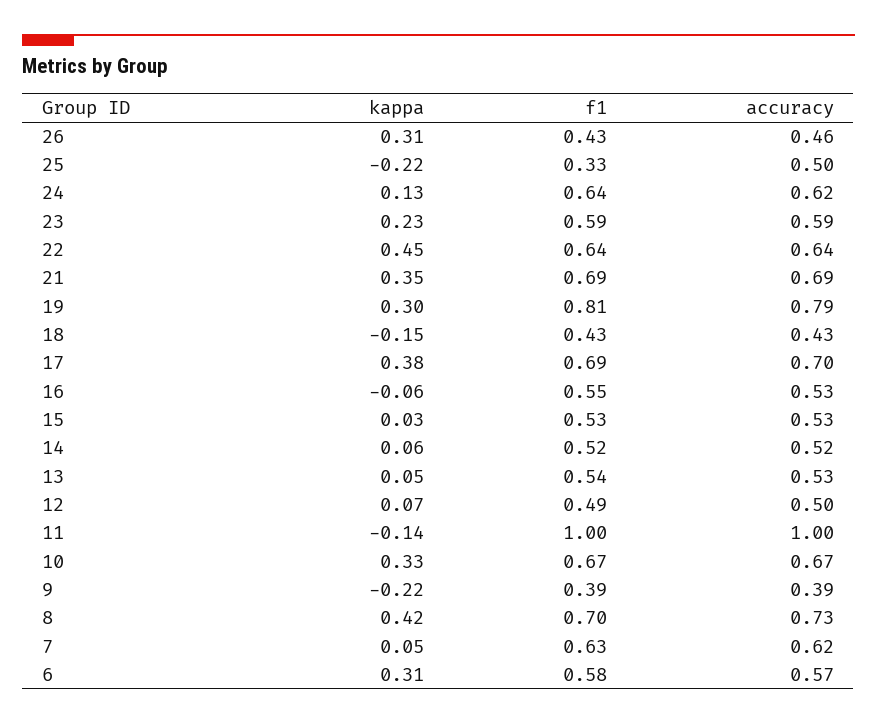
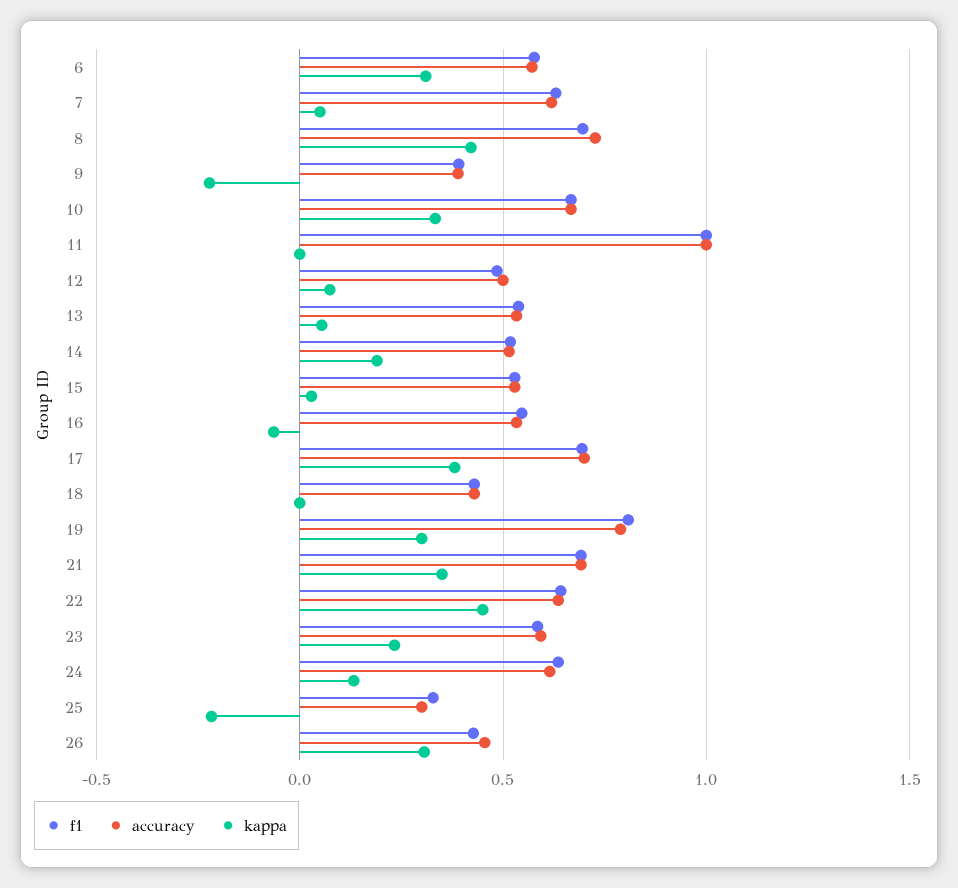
accuracy, 25: 0.5 -> 0.3
kappa, 18: -0.15 -> 0
kappa, 14: 0.06 -> 0.2
kappa, 11: -0.14 -> 0

